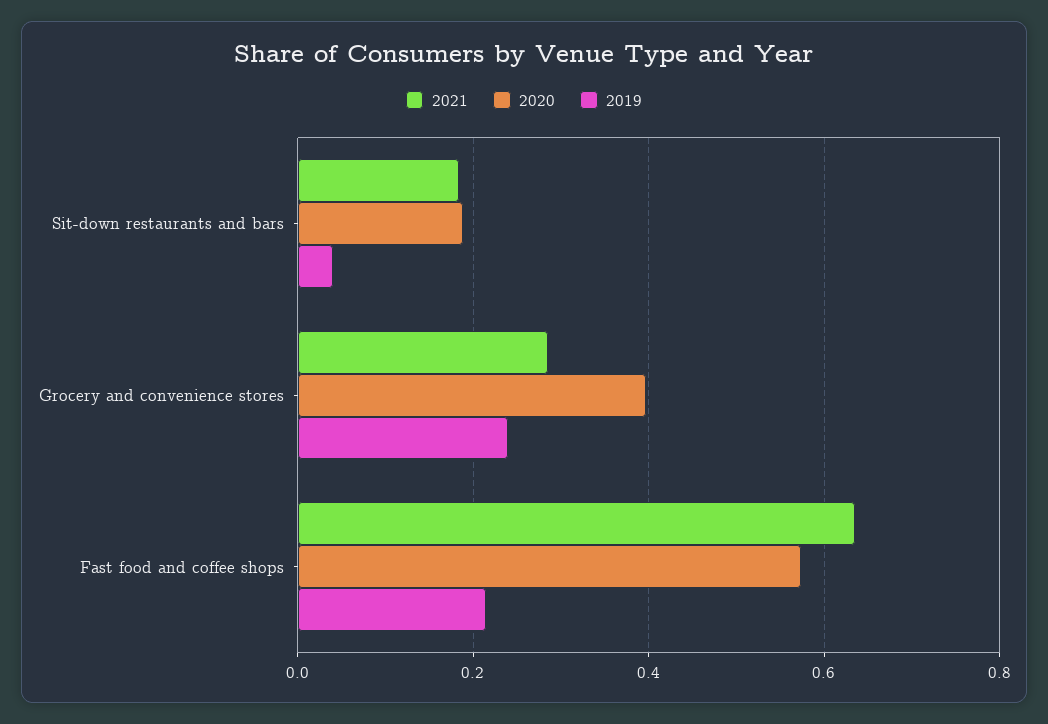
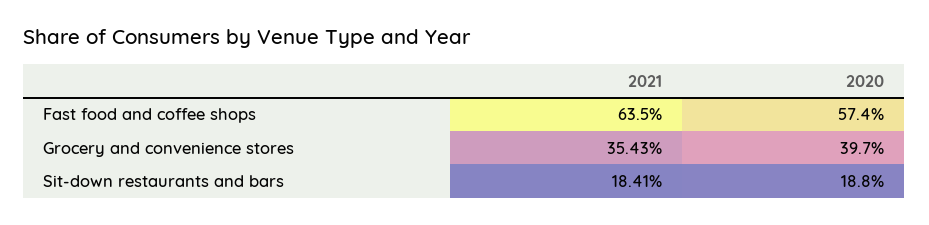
2019, Sit-down restaurants and bars: 0.04 -> none
2021, Grocery and convenience stores: 0.28 -> 0.3543
2019, Grocery and convenience stores: 0.24 -> none
2019, Fast food and coffee shops: 0.22 -> none

